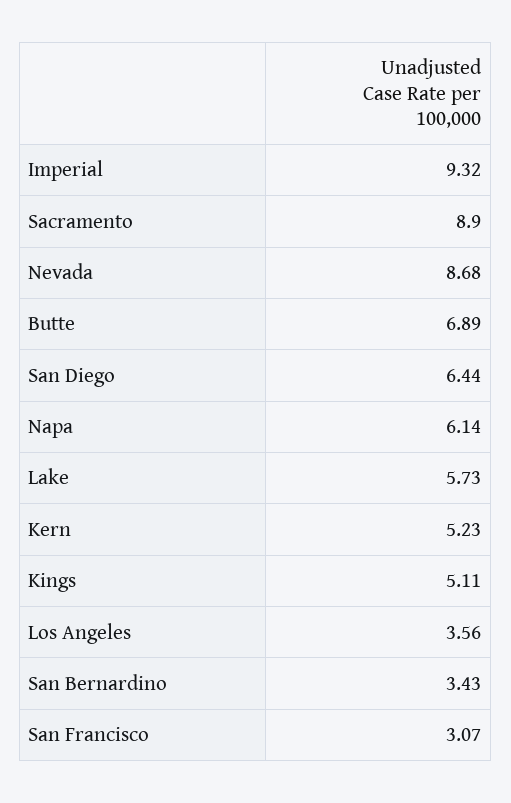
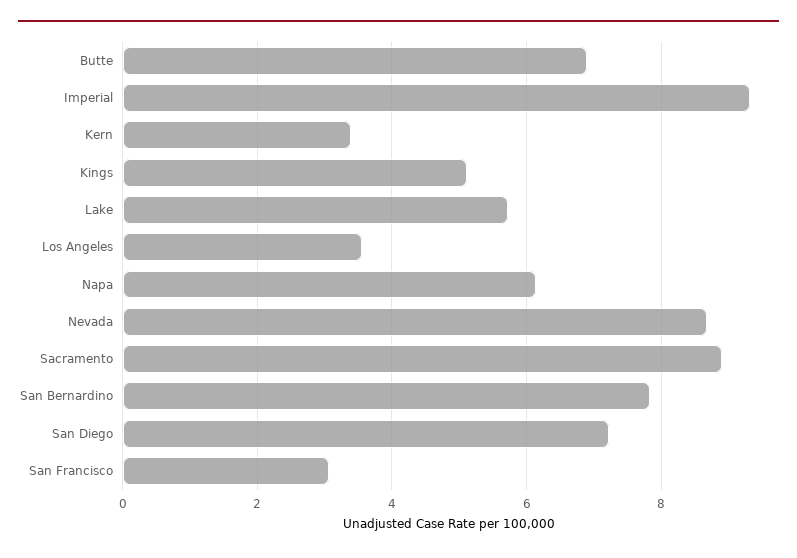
San Diego: 6.44 -> 7.2
Kern: 5.23 -> 3.4
San Bernardino: 3.43 -> 7.8

